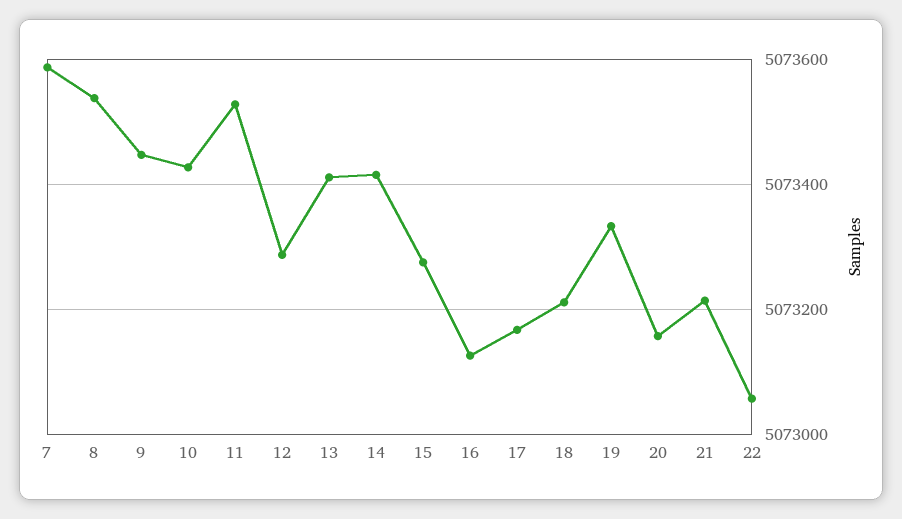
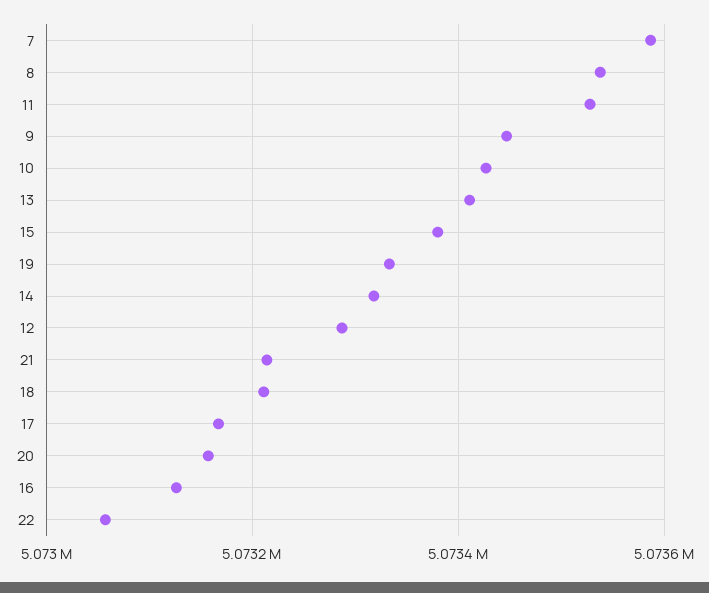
14: 5073420 -> 5073320
15: 5073280 -> 5073380

